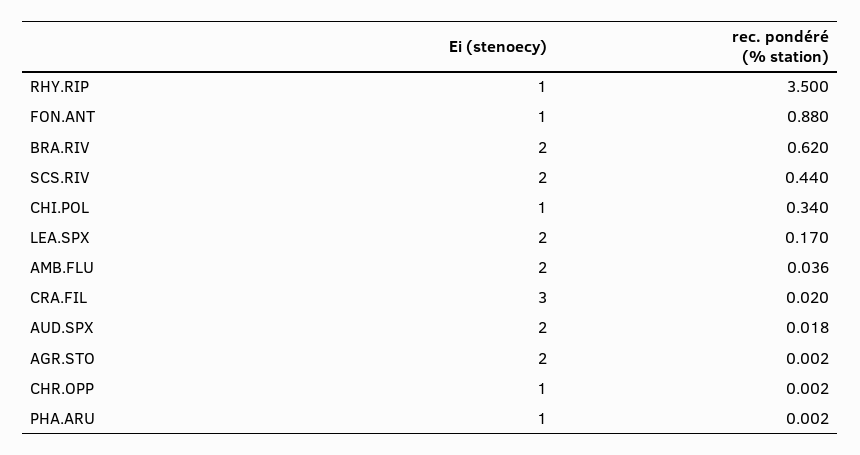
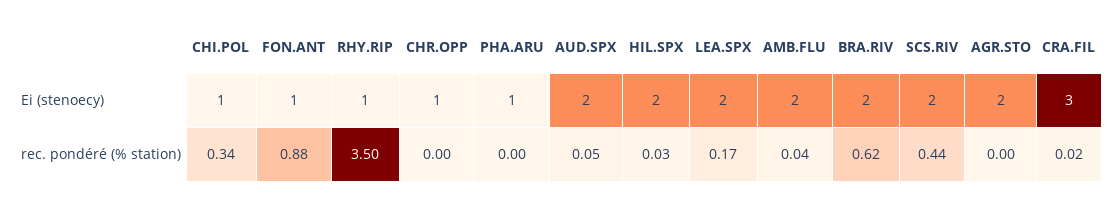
rec. pondéré (% station), AUD.SPX: 0.018 -> 0.05
Ei (stenoecy), HIL.SPX: none -> 2
rec. pondéré (% station), HIL.SPX: none -> 0.03

